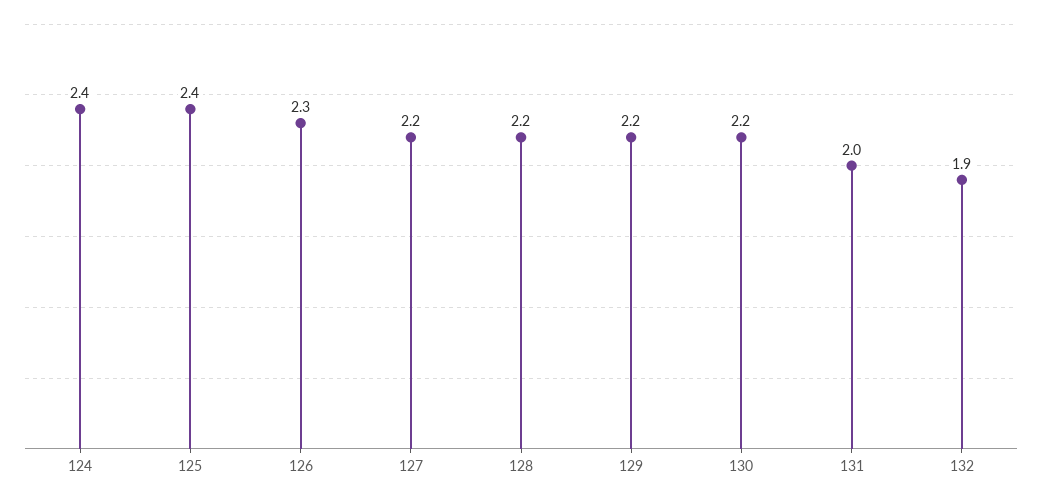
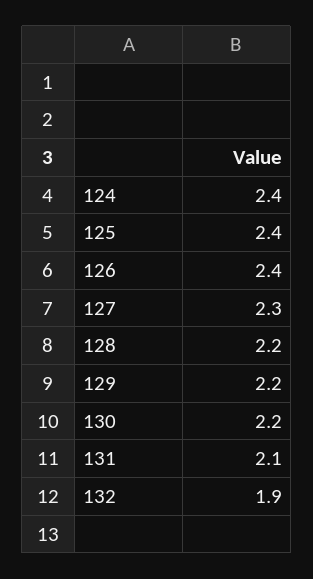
126: 2.3 -> 2.4
127: 2.2 -> 2.3
131: 2 -> 2.1

